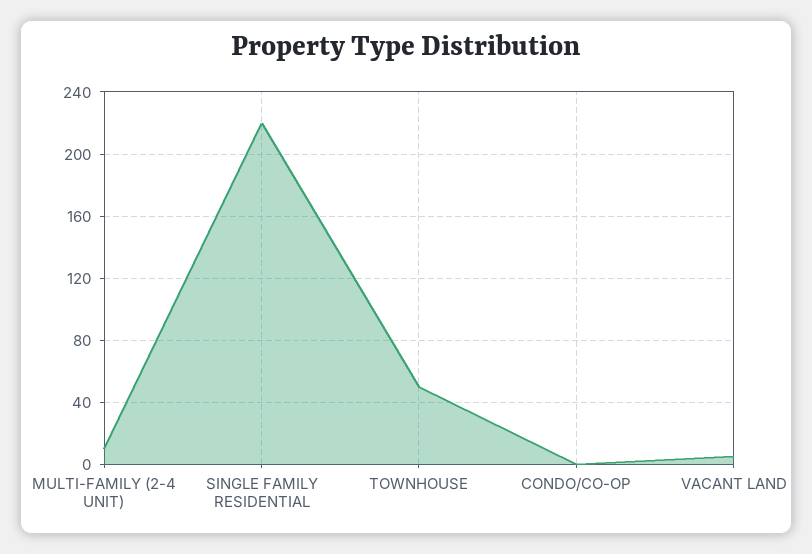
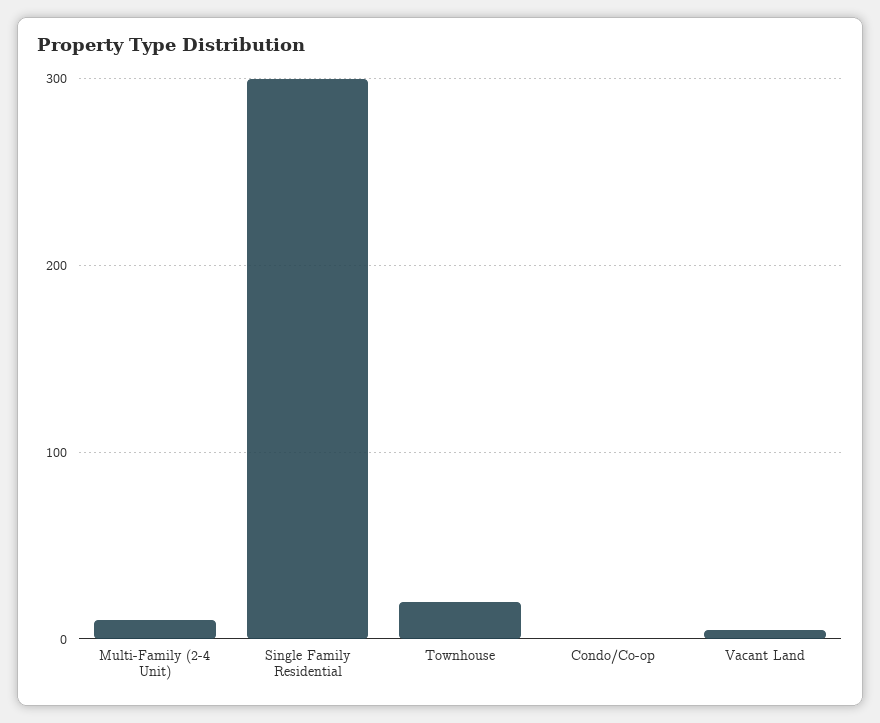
SINGLE FAMILY RESIDENTIAL: 220 -> 300
TOWNHOUSE: 50 -> 20

